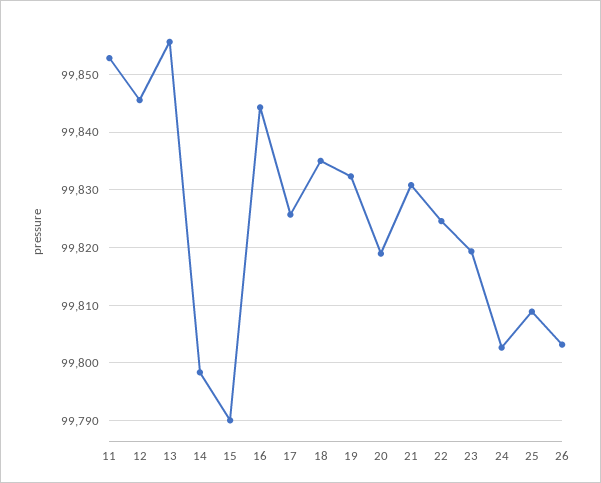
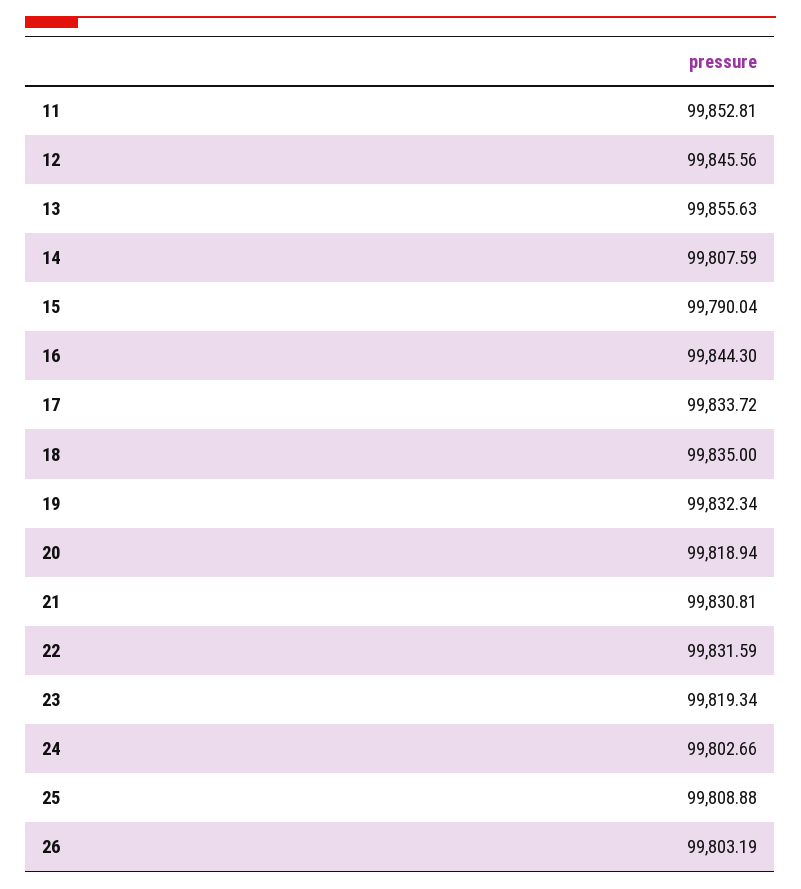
14: 99798 -> 99807.59
17: 99826 -> 99833.72
22: 99824 -> 99831.59

